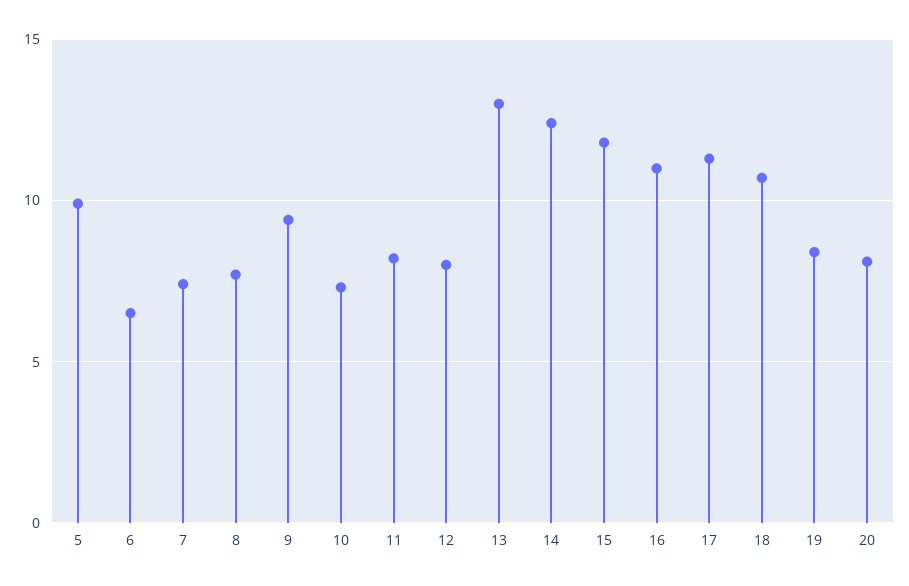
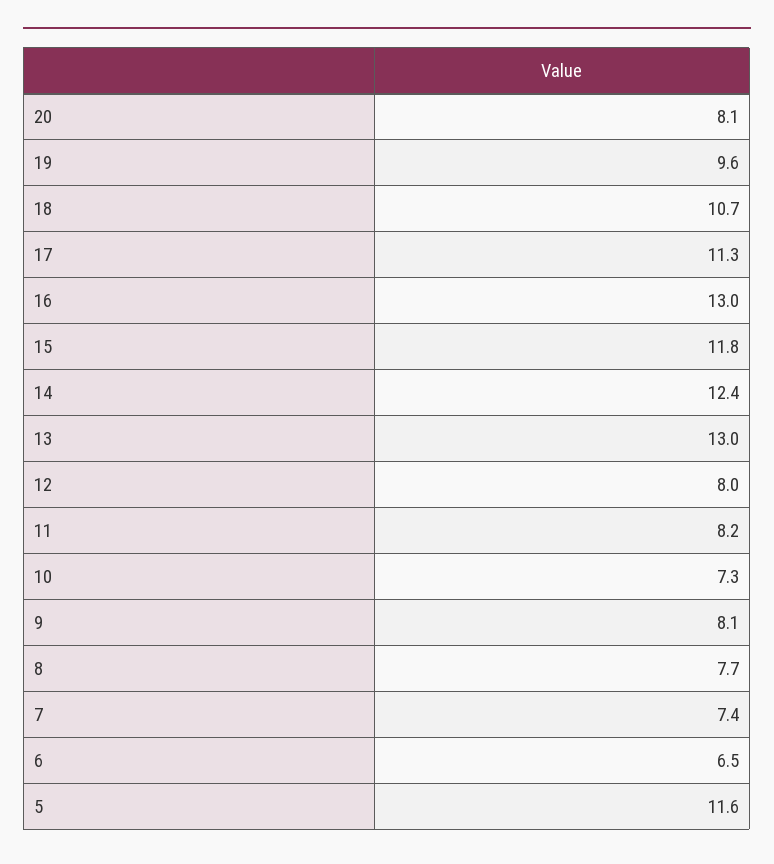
5: 10 -> 11.6
9: 9.5 -> 8.1
16: 11 -> 13
19: 8.5 -> 9.6

